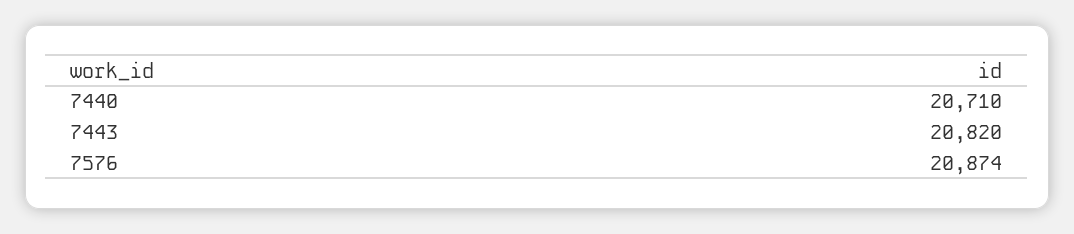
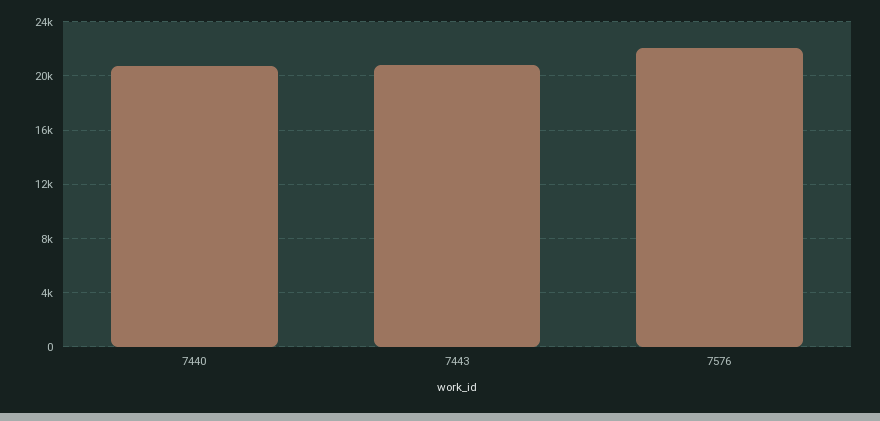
7576: 20874 -> 22000

